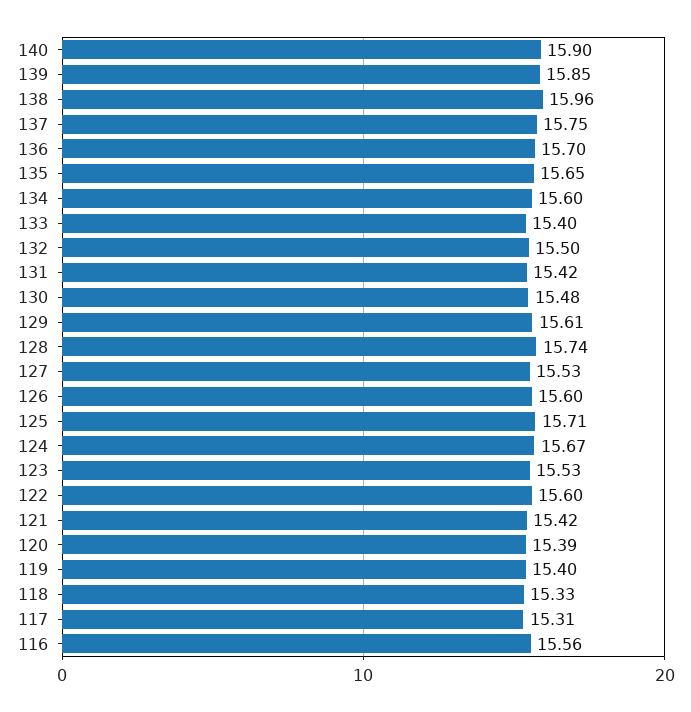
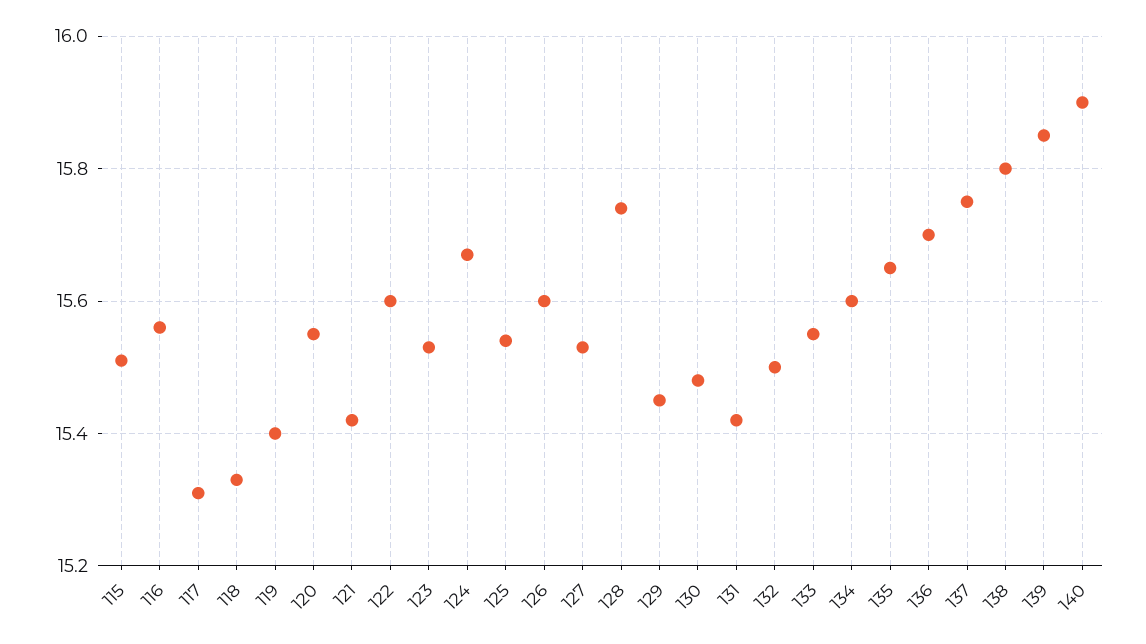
138: 15.96 -> 15.8
133: 15.4 -> 15.55
129: 15.61 -> 15.45
125: 15.71 -> 15.55
120: 15.39 -> 15.55
115: none -> 15.5

